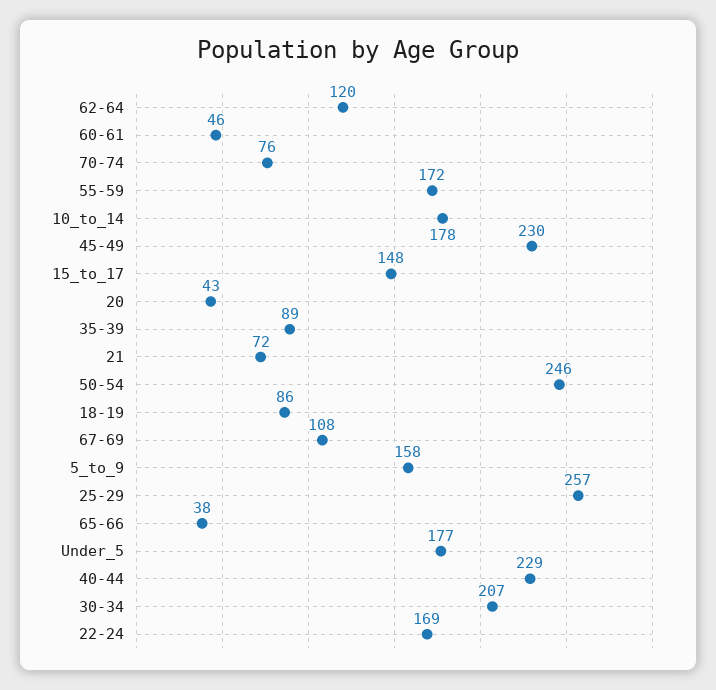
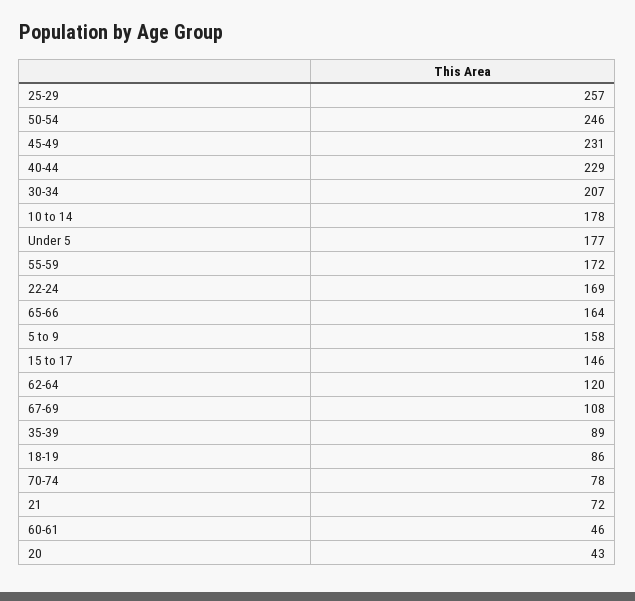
70-74: 76 -> 78
45-49: 230 -> 231
15_to_17: 148 -> 146
65-66: 38 -> 164

